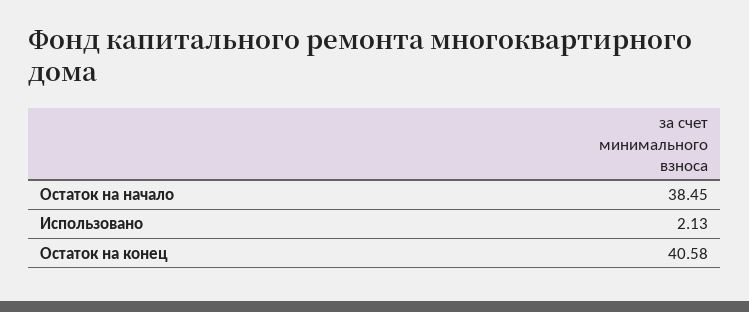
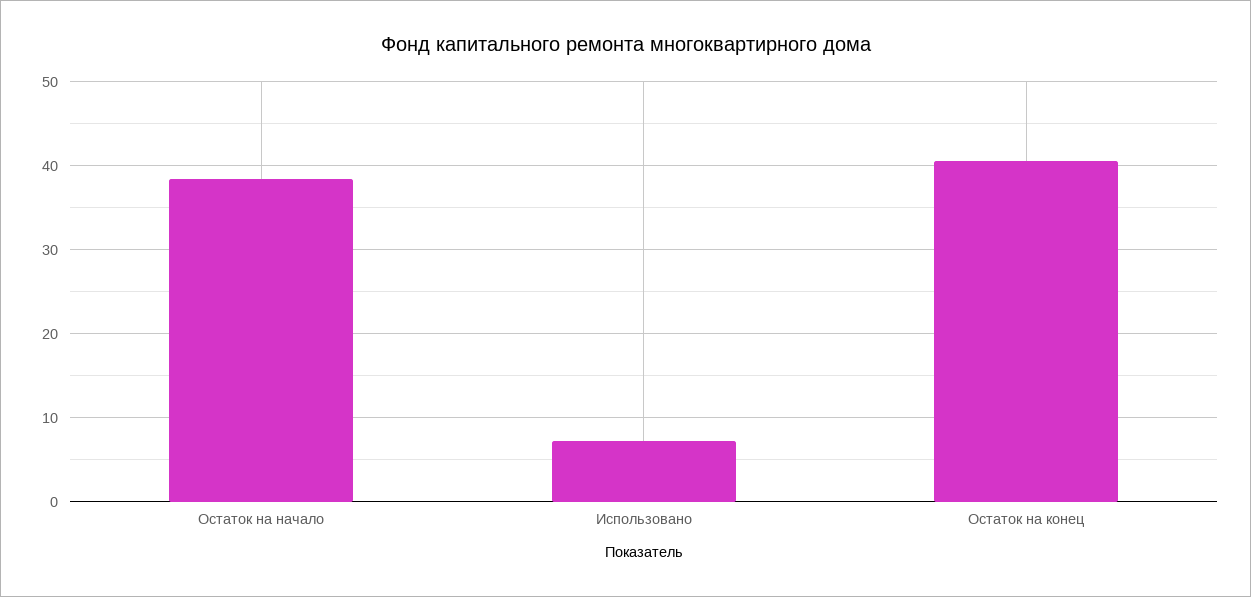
Использовано: 2.13 -> 7

